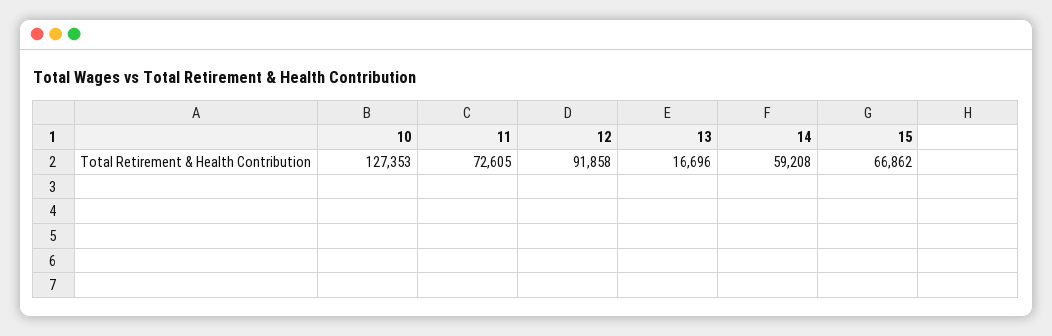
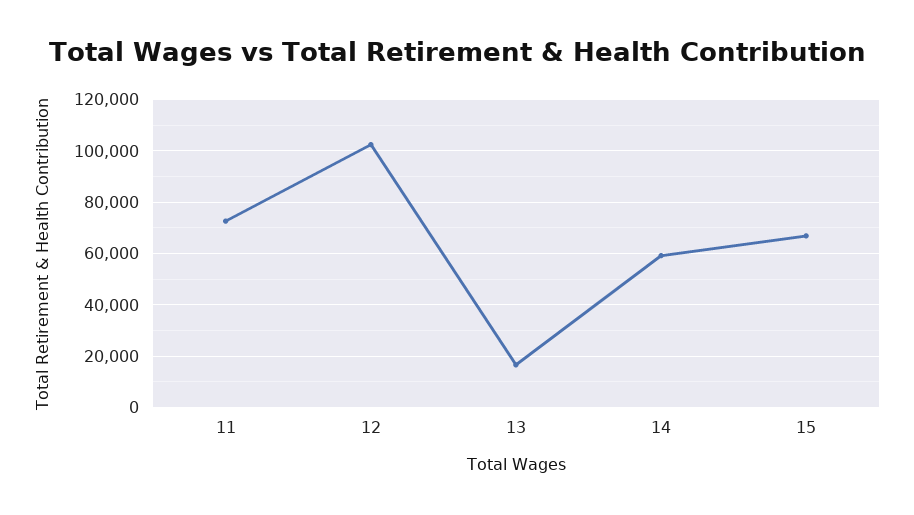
10: 127353 -> none
12: 91858 -> 102500

